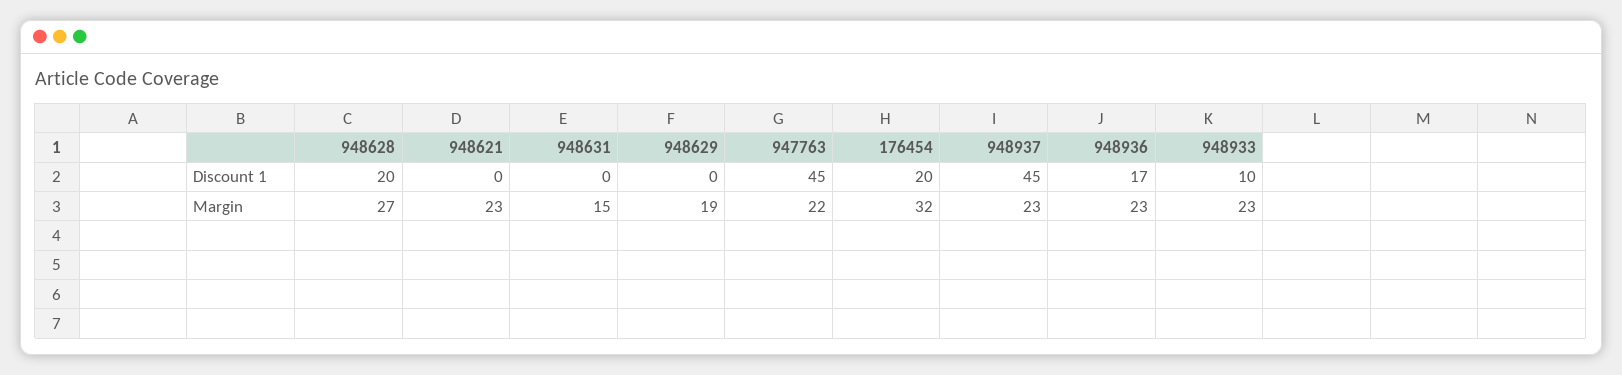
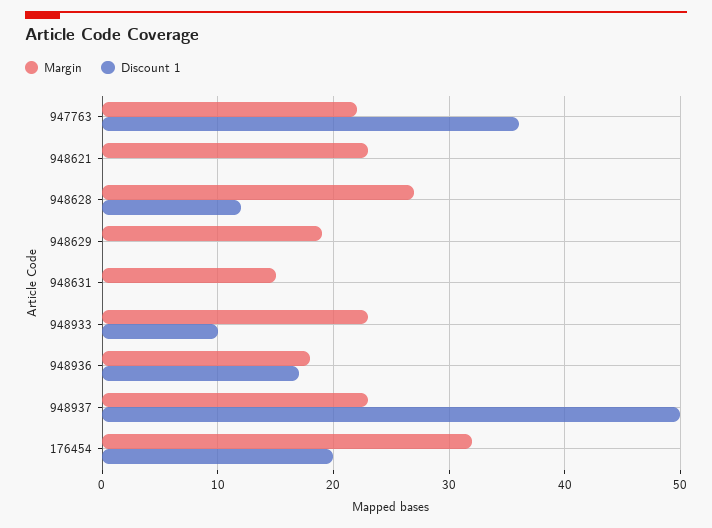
Discount 1, 948628: 20 -> 12
Discount 1, 947763: 45 -> 36
Discount 1, 948937: 45 -> 50
Margin, 948936: 23 -> 18

